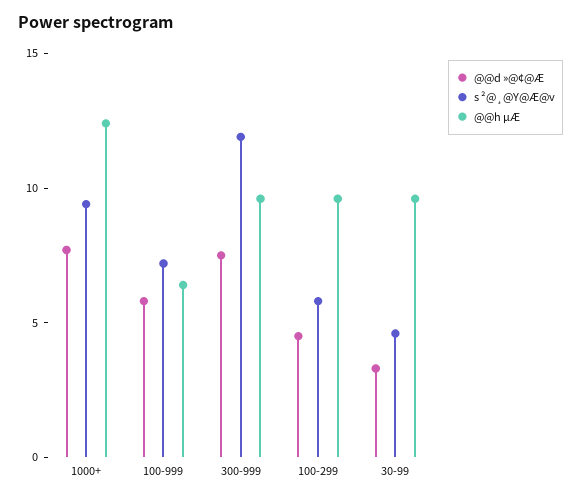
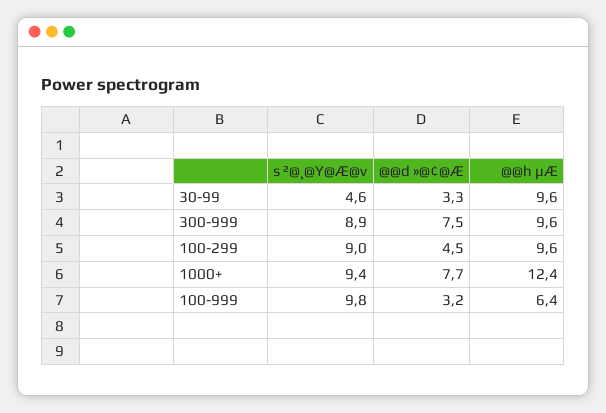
@@d »@¢@Æ, 100-999: 6 -> 3.2
s ²@¸@Y@Æ@v, 100-999: 7 -> 9.8
s ²@¸@Y@Æ@v, 300-999: 12 -> 8.9
s ²@¸@Y@Æ@v, 100-299: 6 -> 9

